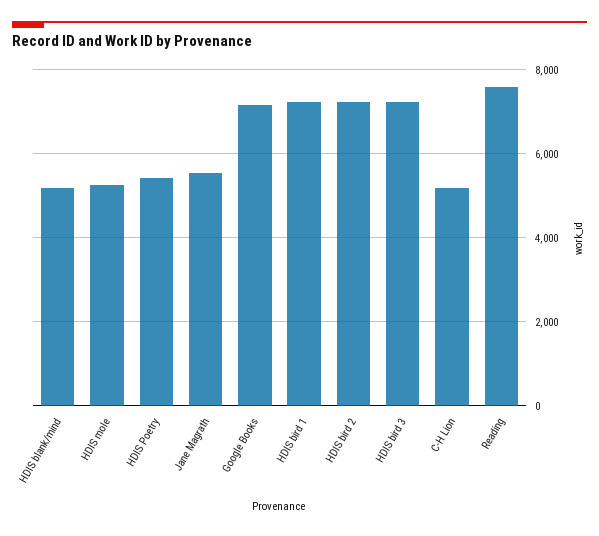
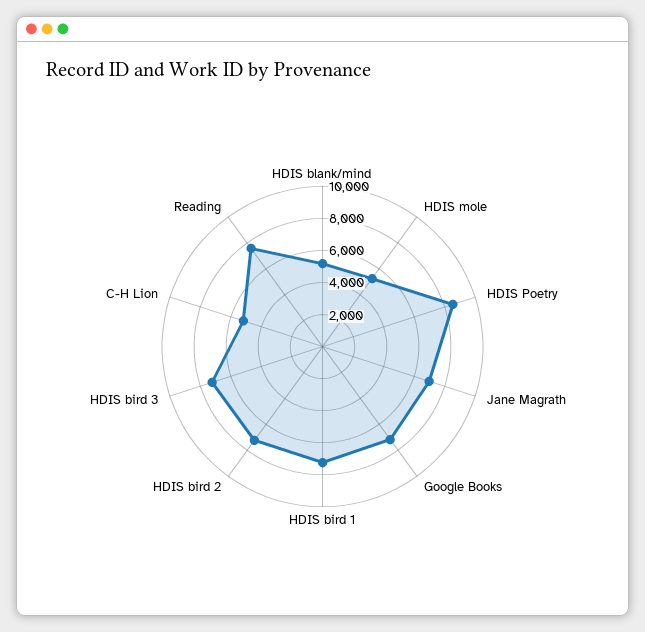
HDIS Poetry: 5400 -> 8500
Jane Magrath: 5600 -> 7000

